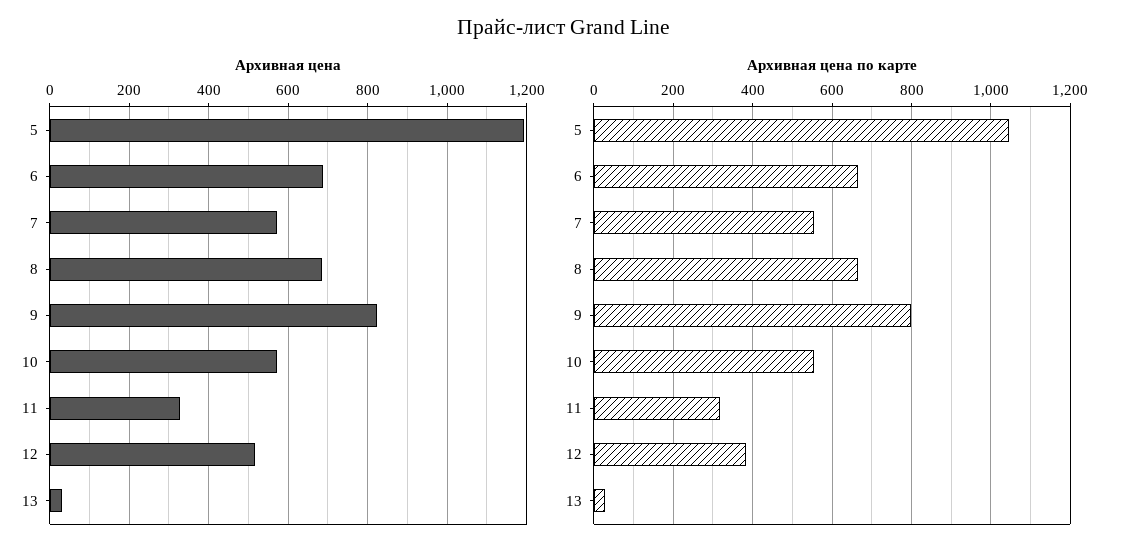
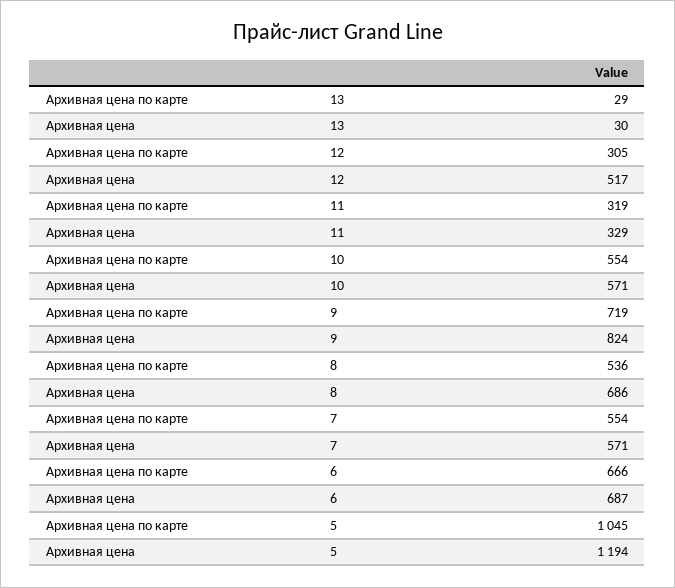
Архивная цена по карте, 8: 660 -> 536
Архивная цена по карте, 9: 800 -> 719
Архивная цена по карте, 12: 380 -> 305

